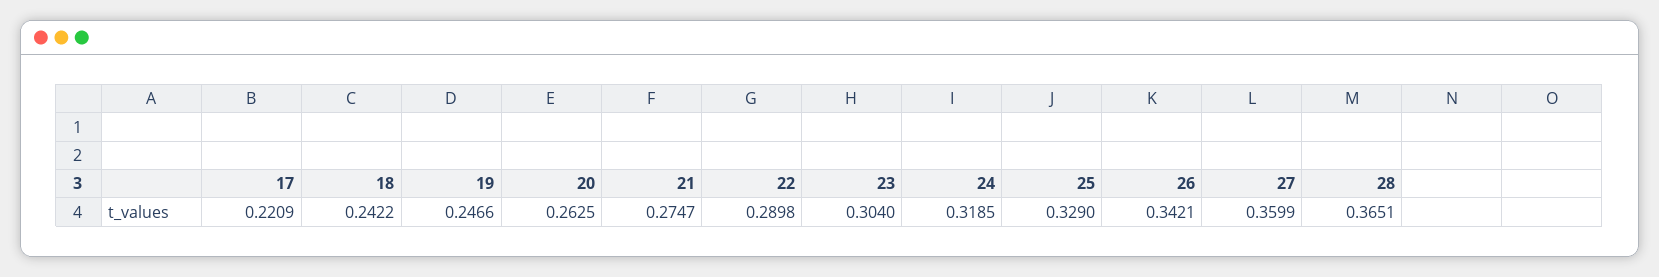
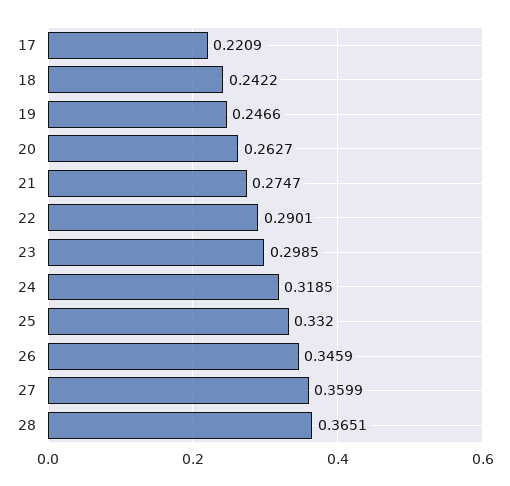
20: 0.2625 -> 0.2627
22: 0.2898 -> 0.2901
23: 0.304 -> 0.2985
25: 0.329 -> 0.332
26: 0.3421 -> 0.3459

